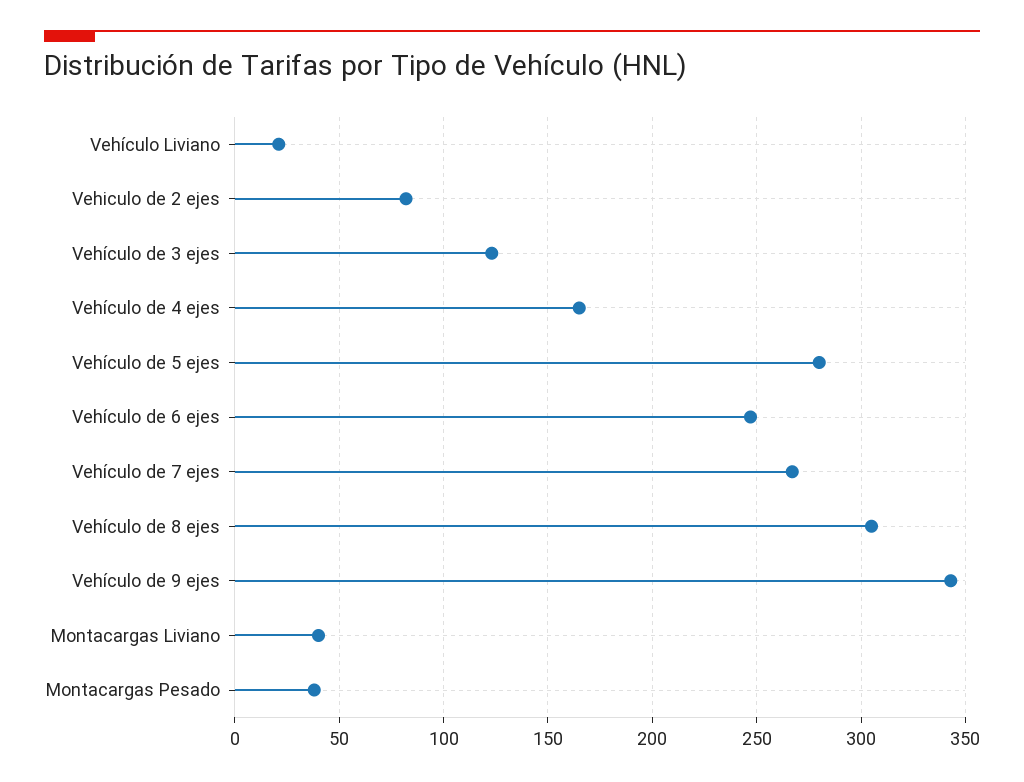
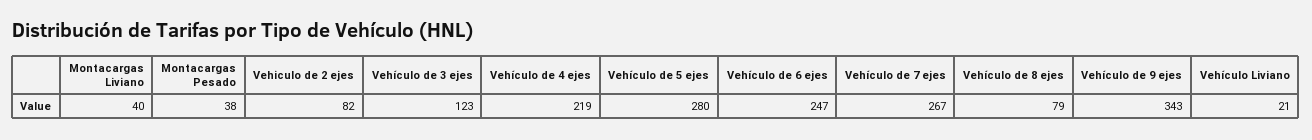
Vehículo de 4 ejes: 165 -> 219
Vehículo de 8 ejes: 305 -> 79

